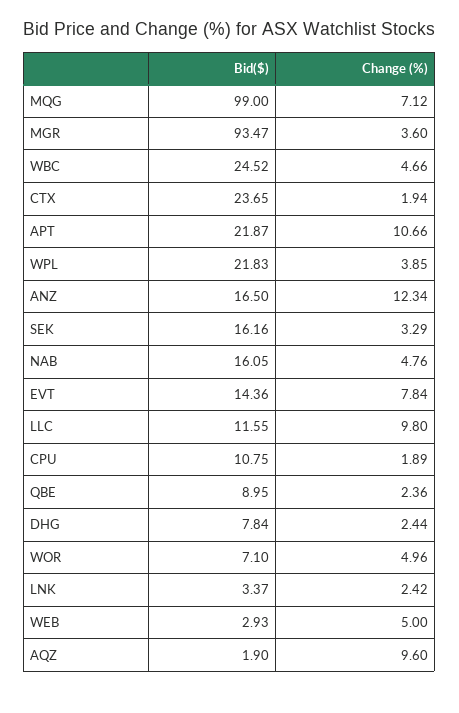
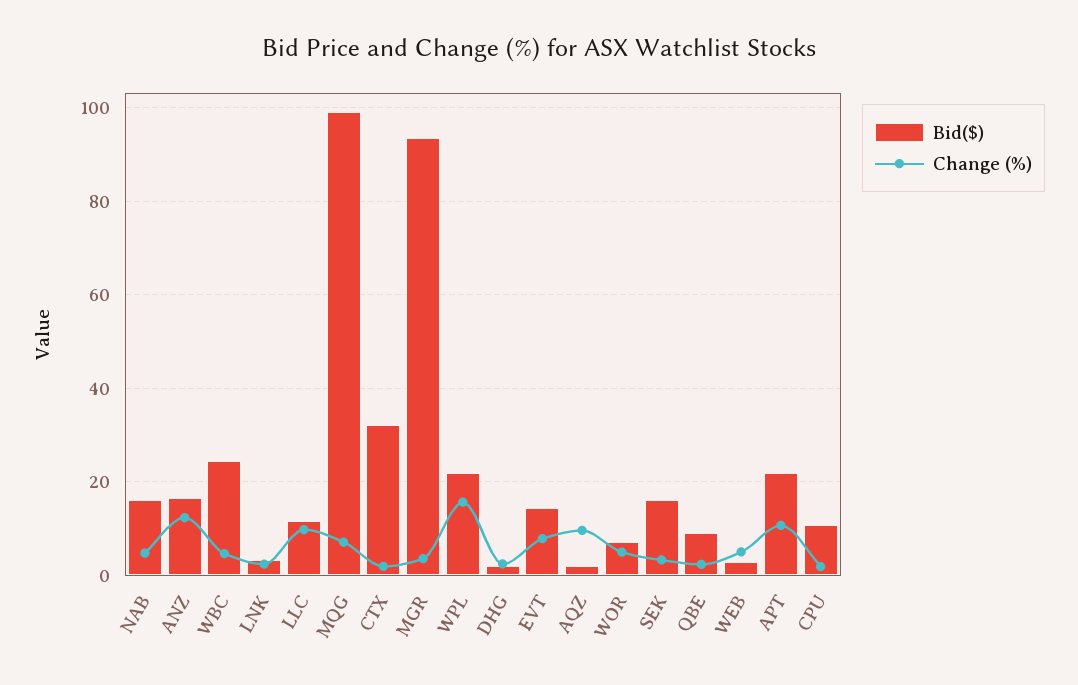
Bid($), CTX: 23.65 -> 32
Change (%), WPL: 3.85 -> 16
Bid($), DHG: 7.84 -> 2

